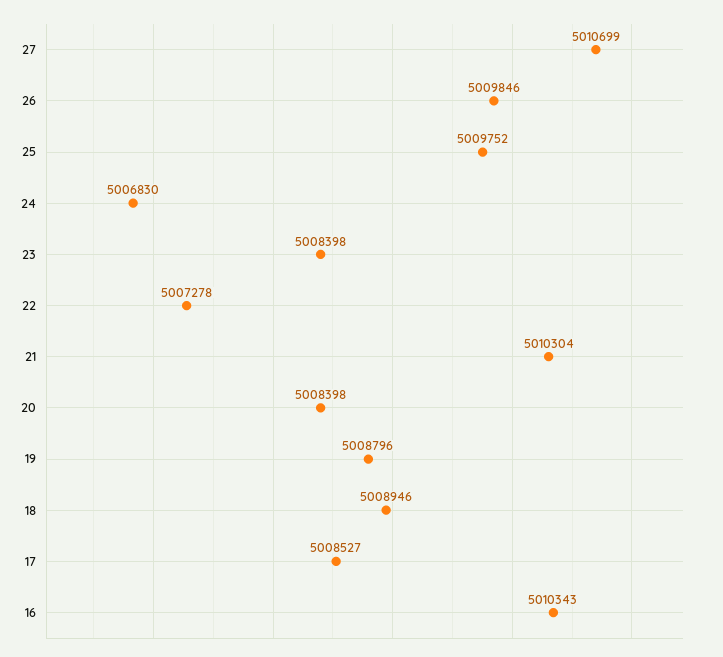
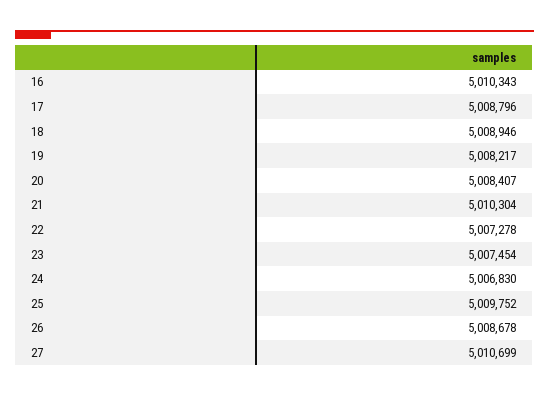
26: 5009846 -> 5008678
23: 5008398 -> 5007454
20: 5008398 -> 5008407
19: 5008796 -> 5008217
17: 5008527 -> 5008796

